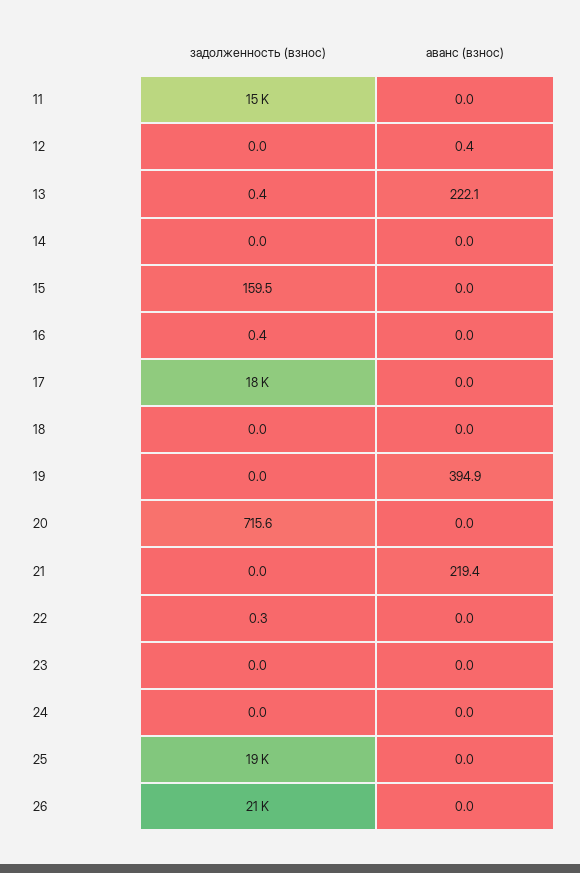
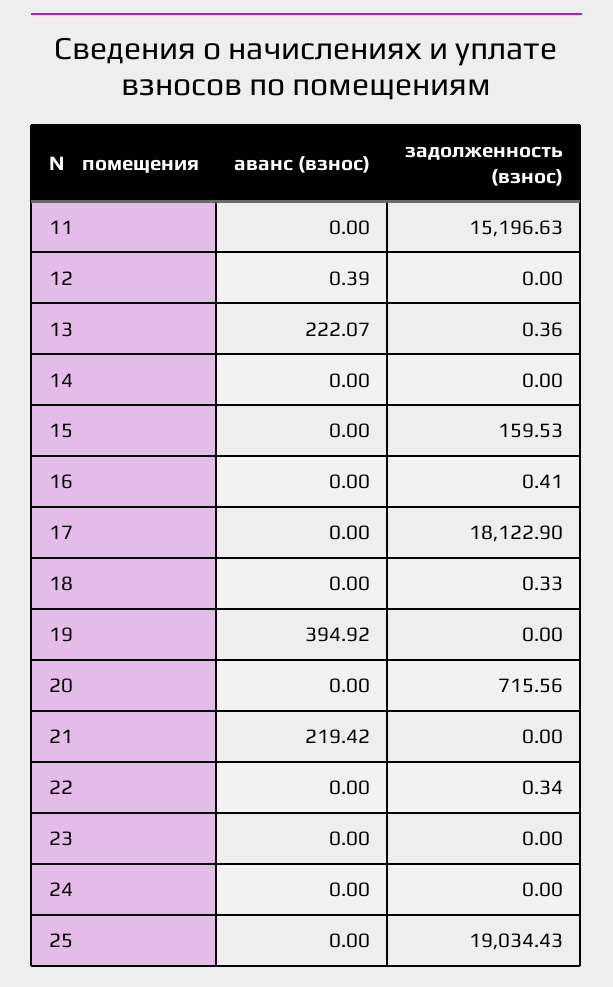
задолженность (взнос), 18: 0 -> 0.33
задолженность (взнос), 26: 21000 -> none
аванс (взнос), 26: 0 -> none

